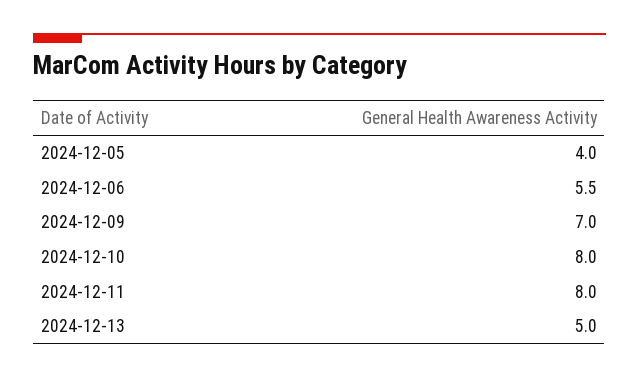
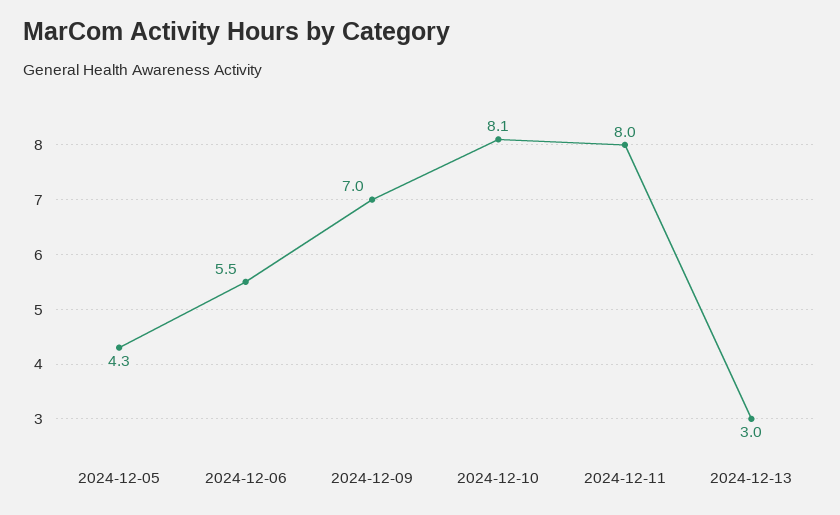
2024-12-05: 4 -> 4.3
2024-12-10: 8 -> 8.1
2024-12-13: 5 -> 3

